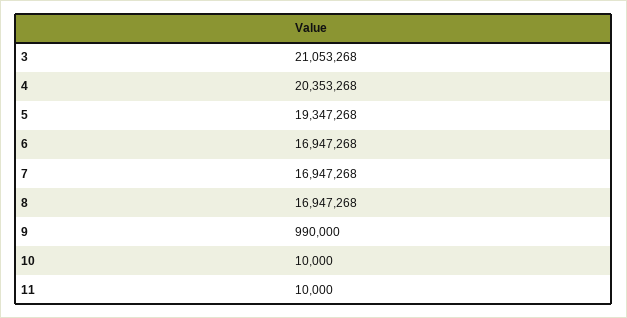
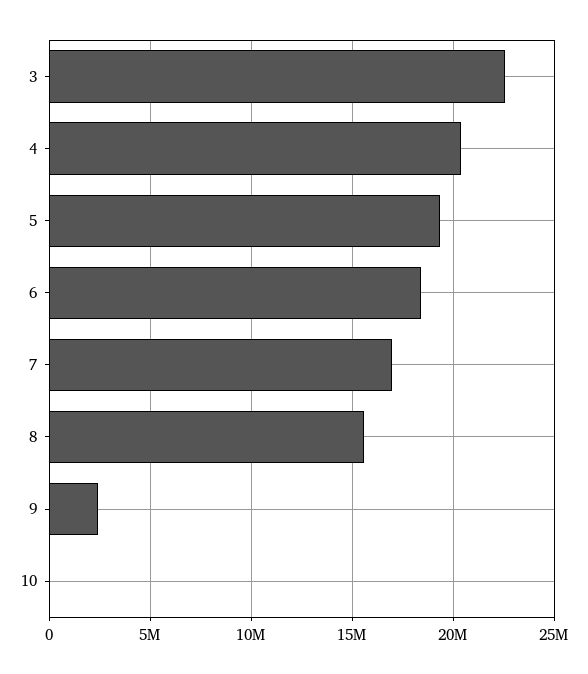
3: 21053268 -> 22500000
6: 16947268 -> 18500000
8: 16947268 -> 15500000
9: 990000 -> 2500000
11: 10000 -> none

